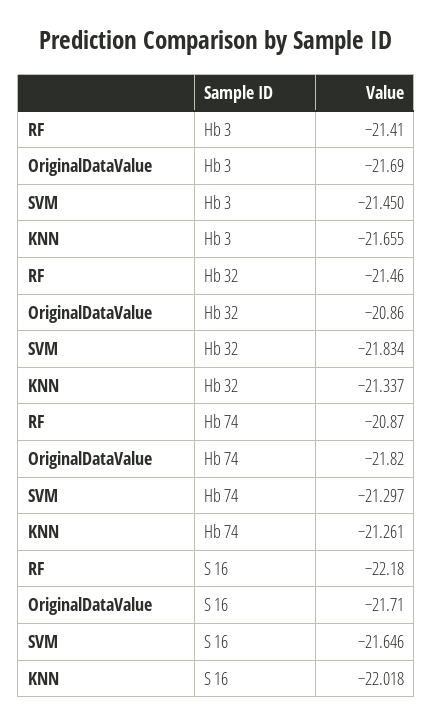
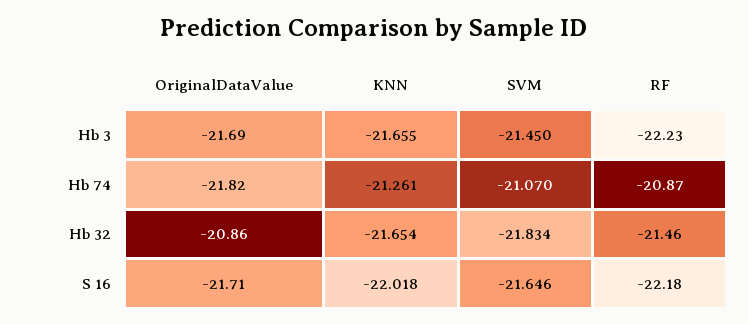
RF, Hb 3: -21.41 -> -22.23
KNN, Hb 32: -21.337 -> -21.654
SVM, Hb 74: -21.297 -> -21.07

